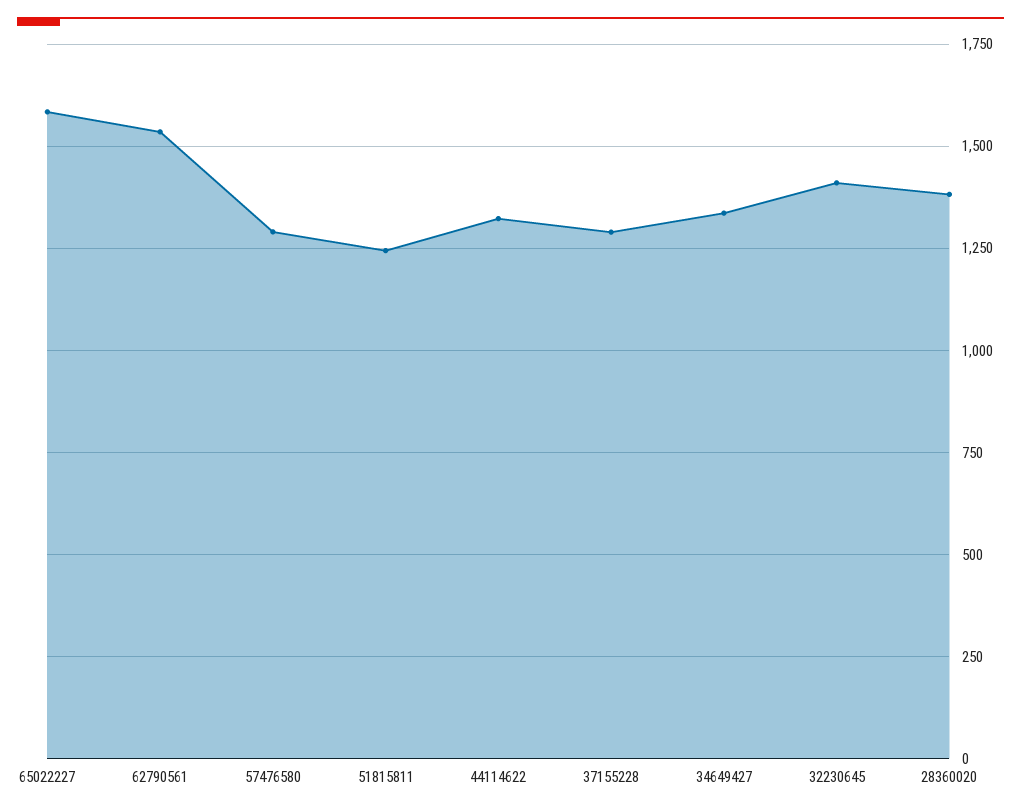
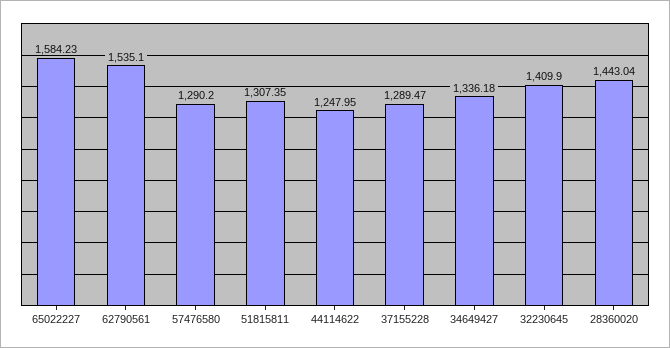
51815811: 1250 -> 1307.35
44114622: 1325 -> 1247.95
28360020: 1375 -> 1443.04

